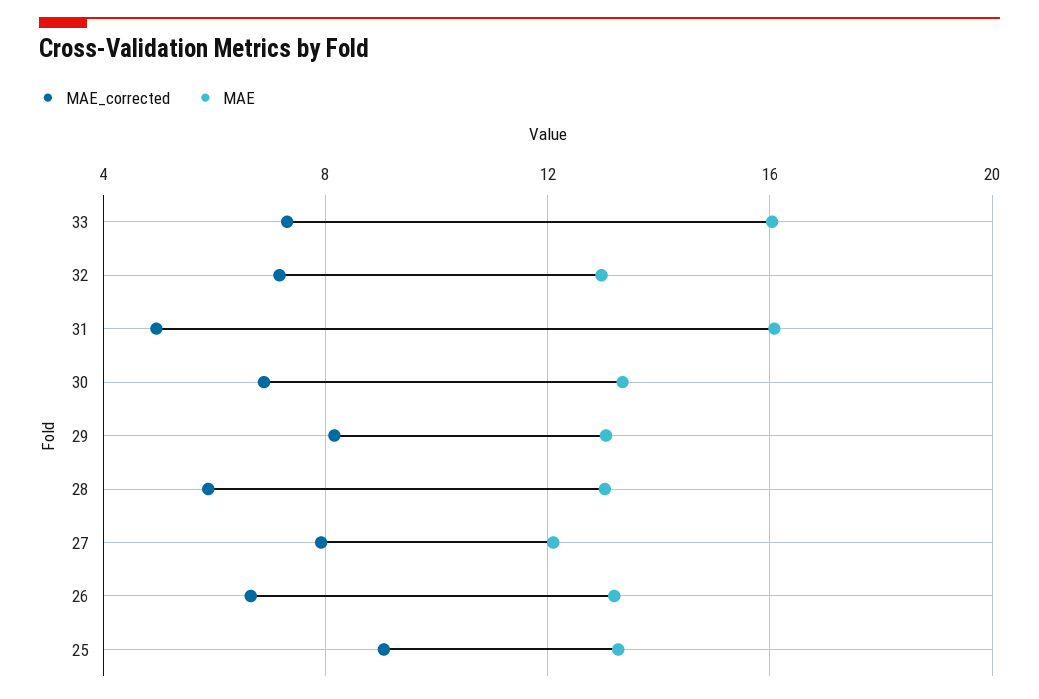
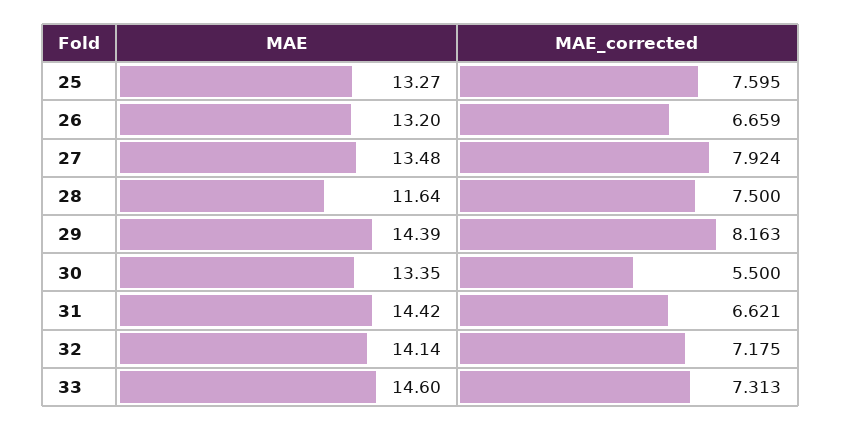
MAE, 33: 16 -> 14.6
MAE, 32: 13 -> 14.14
MAE_corrected, 31: 5 -> 6.621
MAE, 31: 16 -> 14.42
MAE_corrected, 30: 7 -> 5.5
MAE, 29: 13 -> 14.39
MAE_corrected, 28: 6 -> 7.5
MAE, 28: 13 -> 11.64
MAE, 27: 12 -> 13.48
MAE_corrected, 25: 9 -> 7.595

